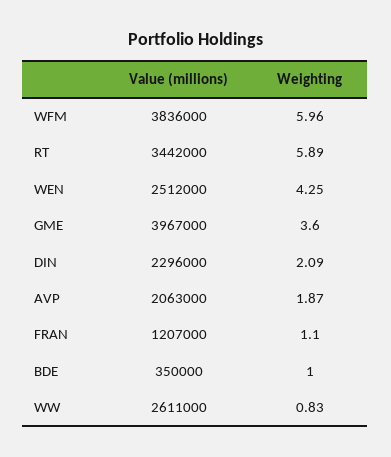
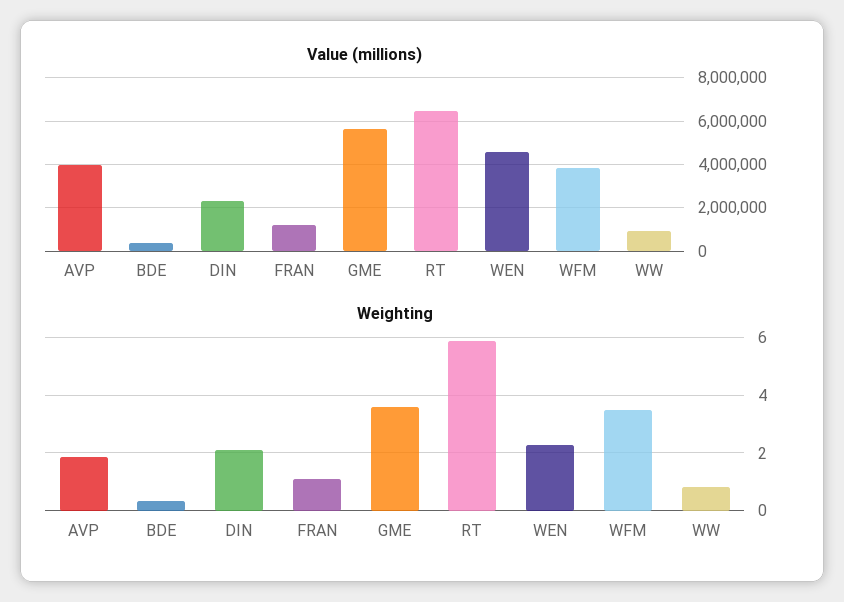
Weighting, WFM: 5.96 -> 3.5
Value (millions), RT: 3442000 -> 6500000
Value (millions), WEN: 2512000 -> 4500000
Weighting, WEN: 4.25 -> 2.25
Value (millions), GME: 3967000 -> 5500000
Value (millions), AVP: 2063000 -> 4000000
Weighting, BDE: 1 -> 0.25
Value (millions), WW: 2611000 -> 1000000

